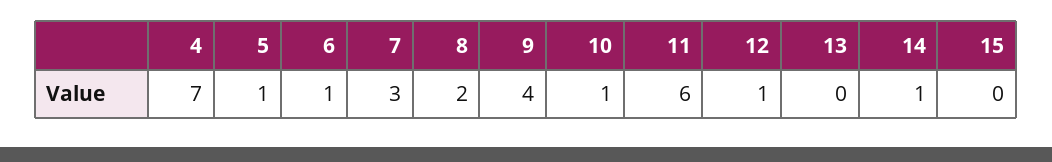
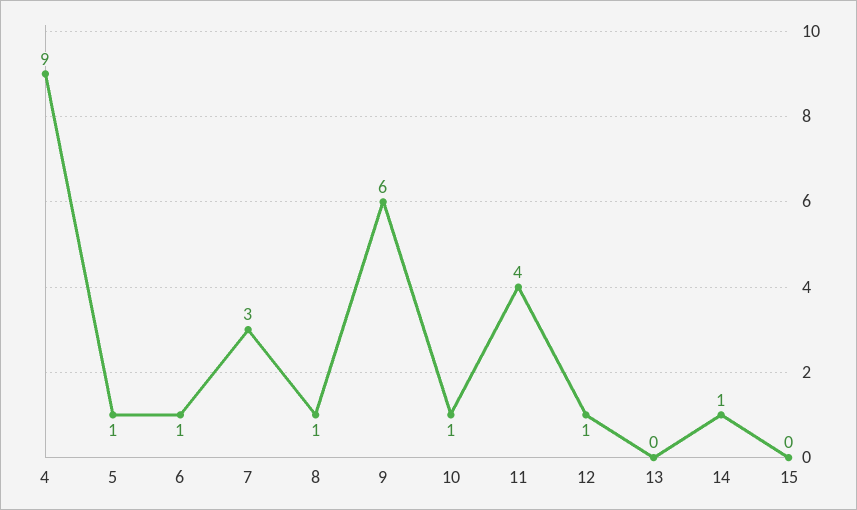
4: 7 -> 9
8: 2 -> 1
9: 4 -> 6
11: 6 -> 4

